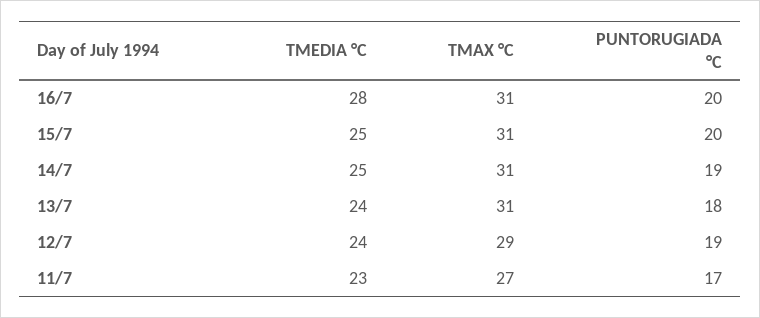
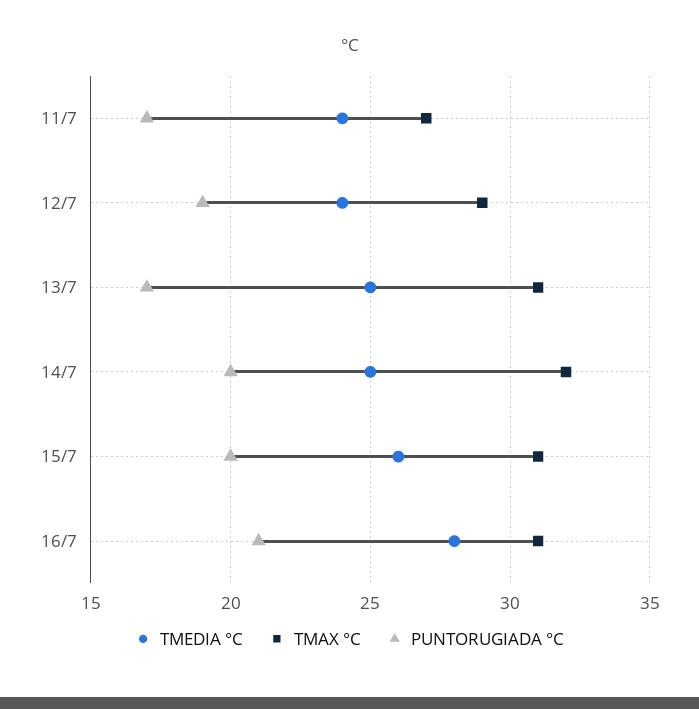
PUNTORUGIADA °C, 16/7: 20 -> 21
TMEDIA °C, 15/7: 25 -> 26
TMAX °C, 14/7: 31 -> 32
PUNTORUGIADA °C, 14/7: 19 -> 20
TMEDIA °C, 13/7: 24 -> 25
PUNTORUGIADA °C, 13/7: 18 -> 17
TMEDIA °C, 11/7: 23 -> 24

